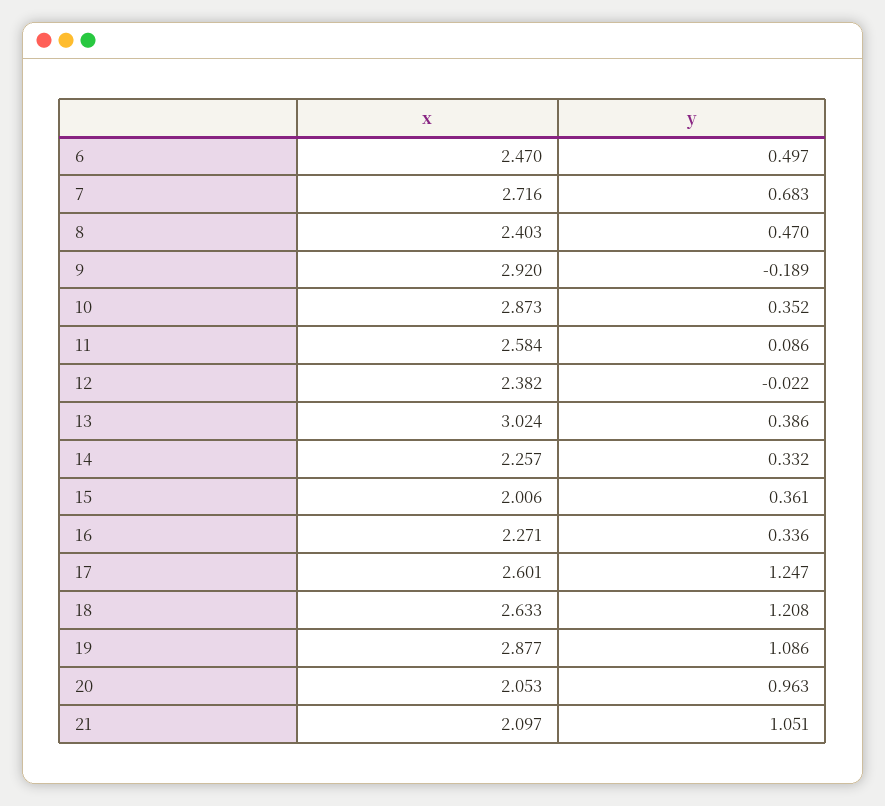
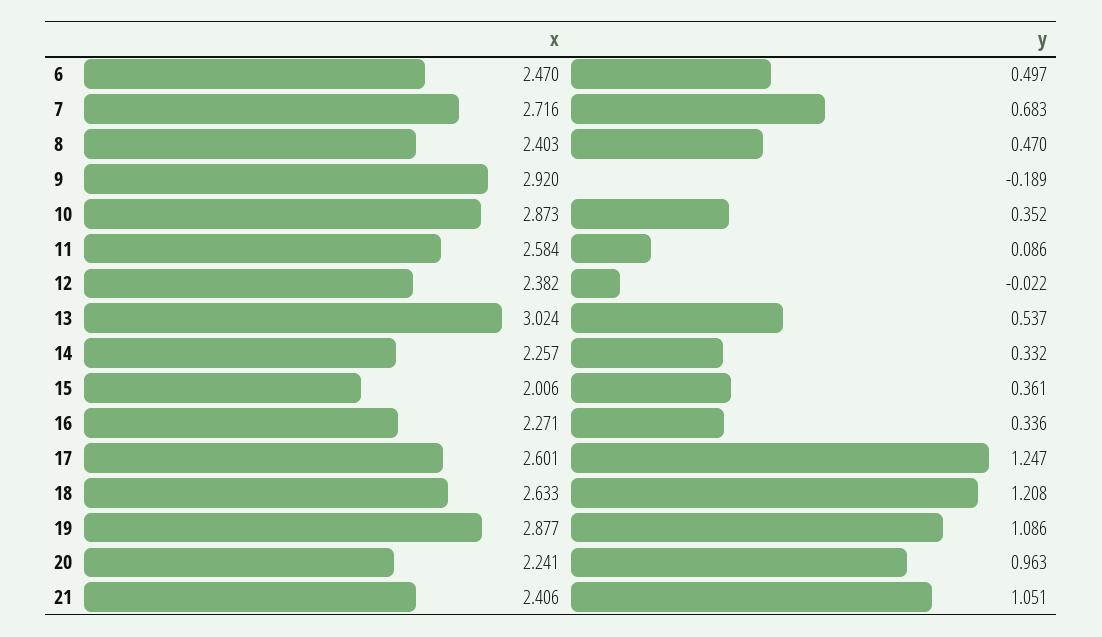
y, 13: 0.386 -> 0.537
x, 20: 2.053 -> 2.241
x, 21: 2.097 -> 2.406

